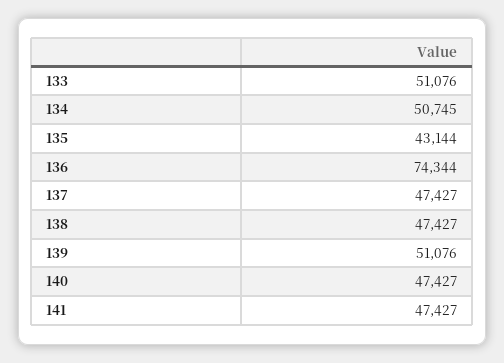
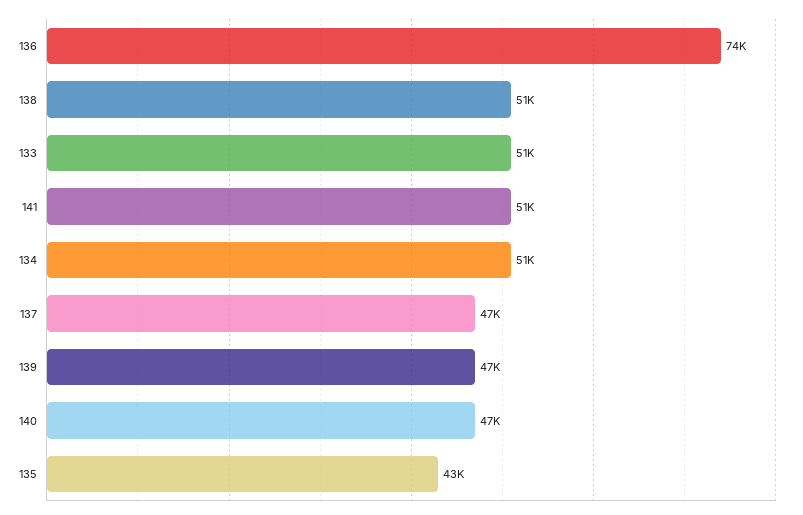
138: 47427 -> 51000
139: 51076 -> 47000
141: 47427 -> 51000

